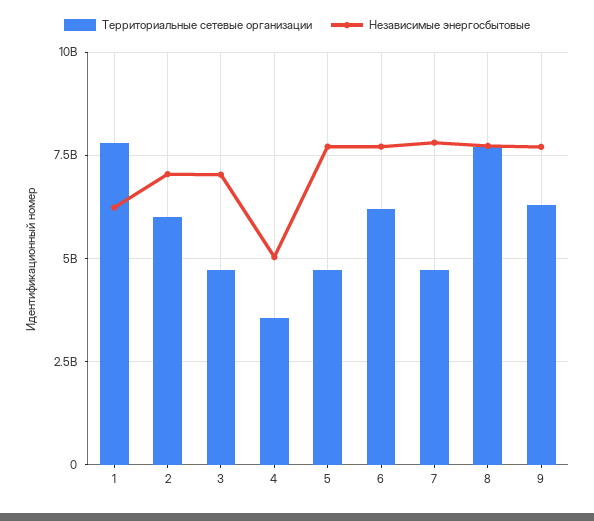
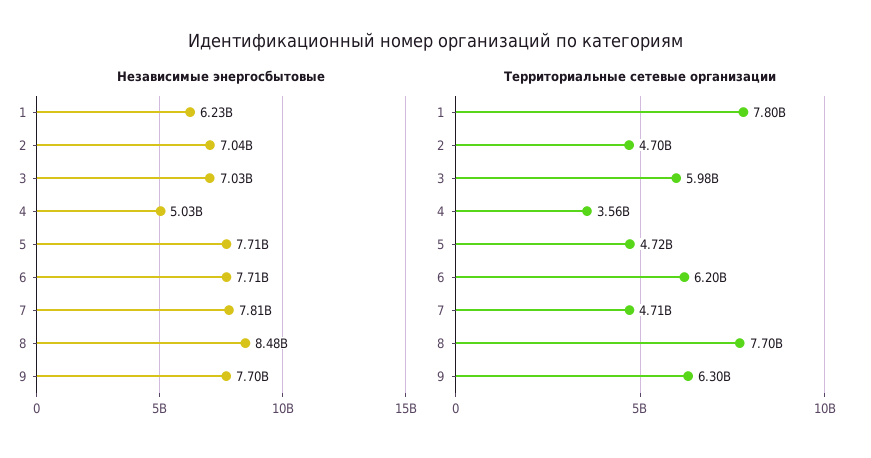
Территориальные сетевые организации, 2: 6000000000 -> 4700000000
Территориальные сетевые организации, 3: 4750000000 -> 5980000000
Независимые энергосбытовые, 8: 7750000000 -> 8480000000

